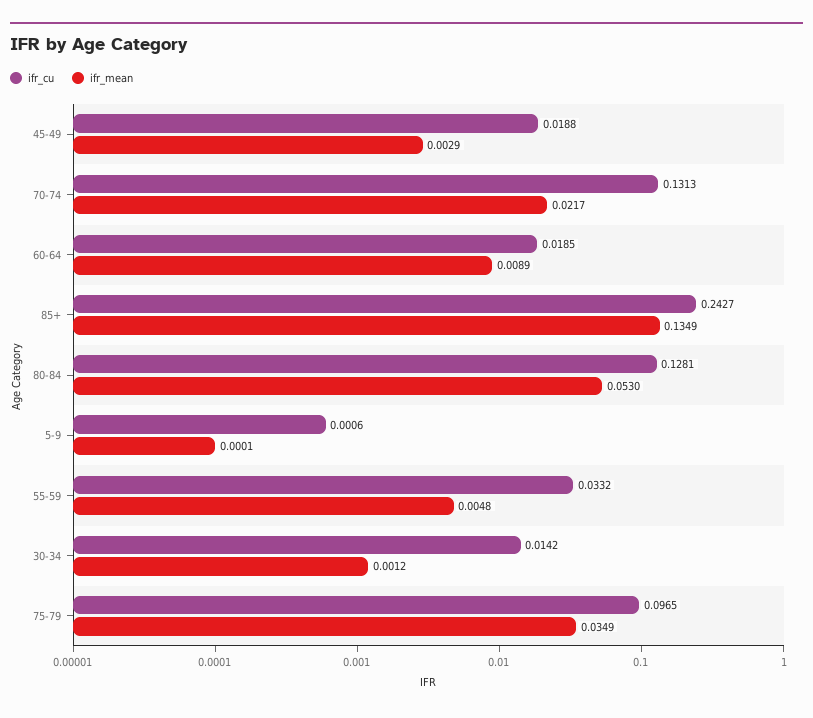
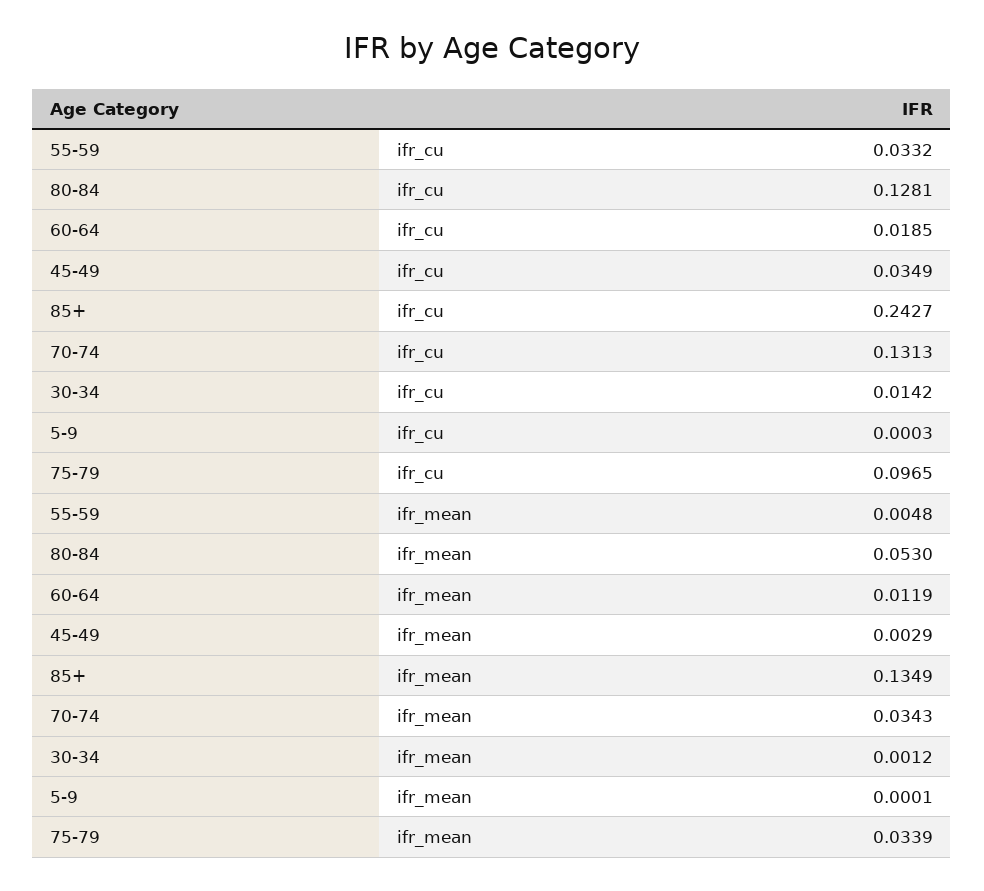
ifr_cu, 45-49: 0.0188 -> 0.0349
ifr_mean, 70-74: 0.0217 -> 0.0343
ifr_mean, 60-64: 0.0089 -> 0.0119
ifr_cu, 5-9: 0.0006 -> 0.0003
ifr_mean, 75-79: 0.0349 -> 0.0339

